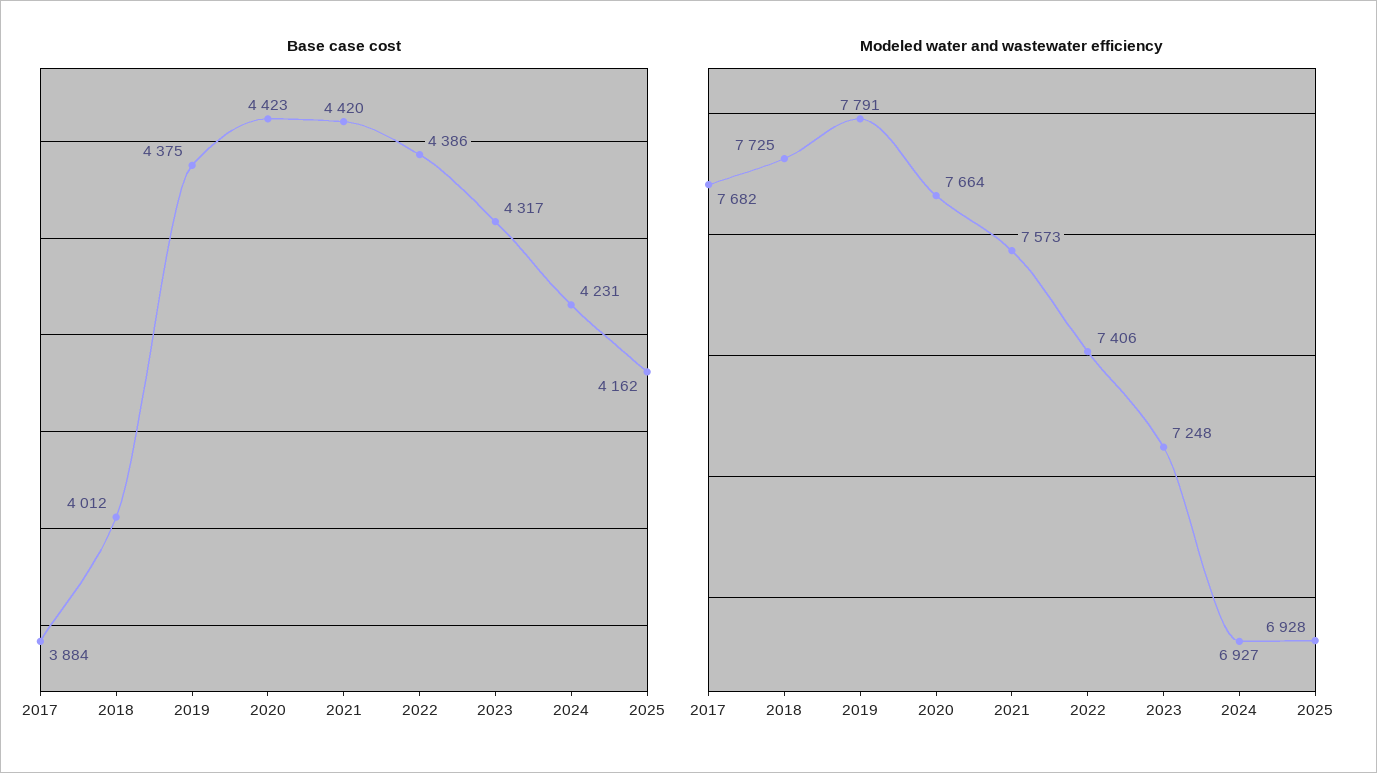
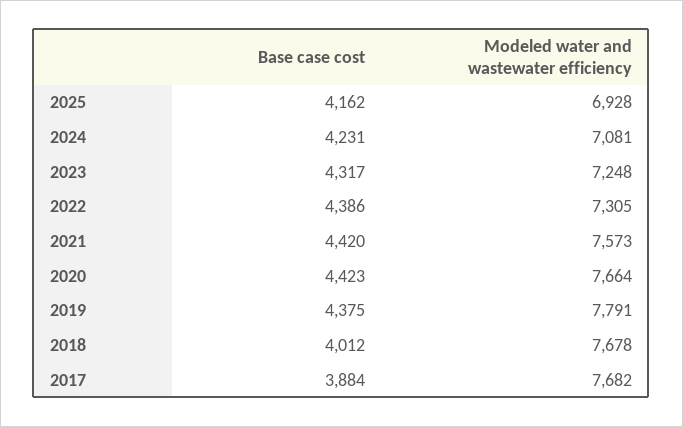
Modeled water and wastewater efficiency, 2018: 7725 -> 7678
Modeled water and wastewater efficiency, 2022: 7406 -> 7305
Modeled water and wastewater efficiency, 2024: 6927 -> 7081

